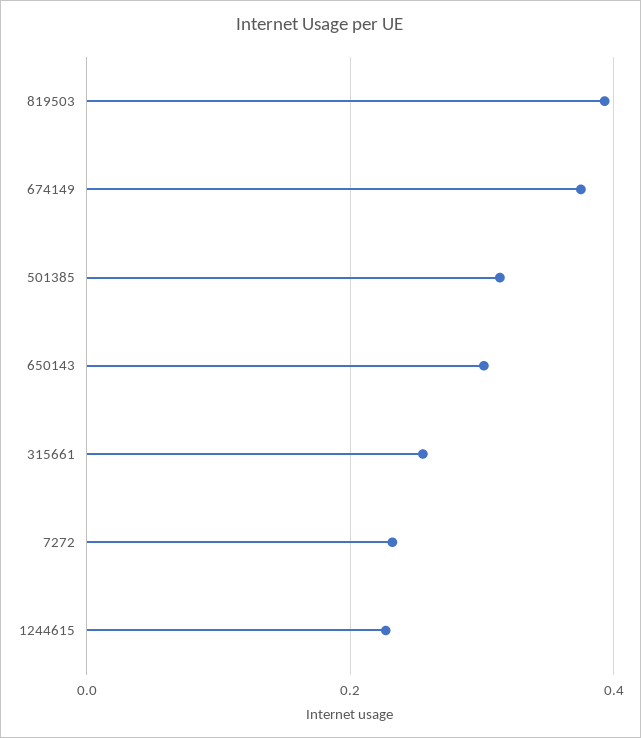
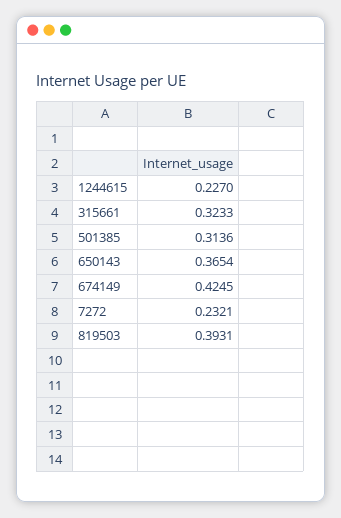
674149: 0.38 -> 0.4245
650143: 0.3 -> 0.3654
315661: 0.26 -> 0.3233

